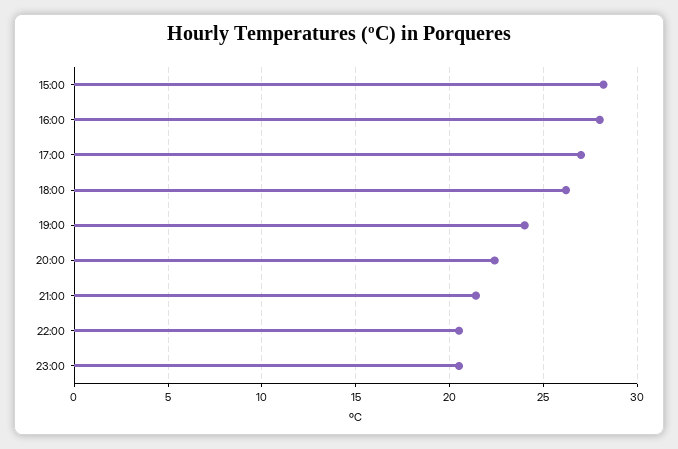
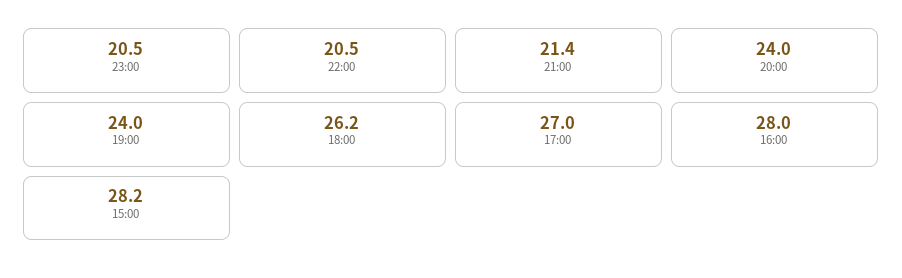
20:00: 22.5 -> 24

